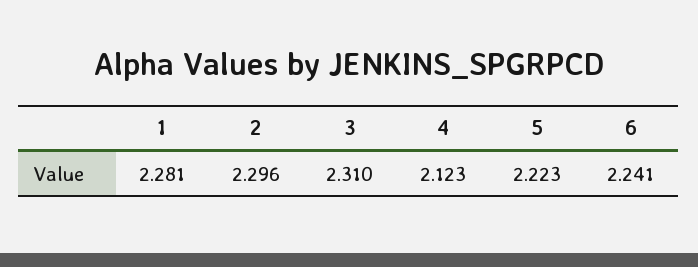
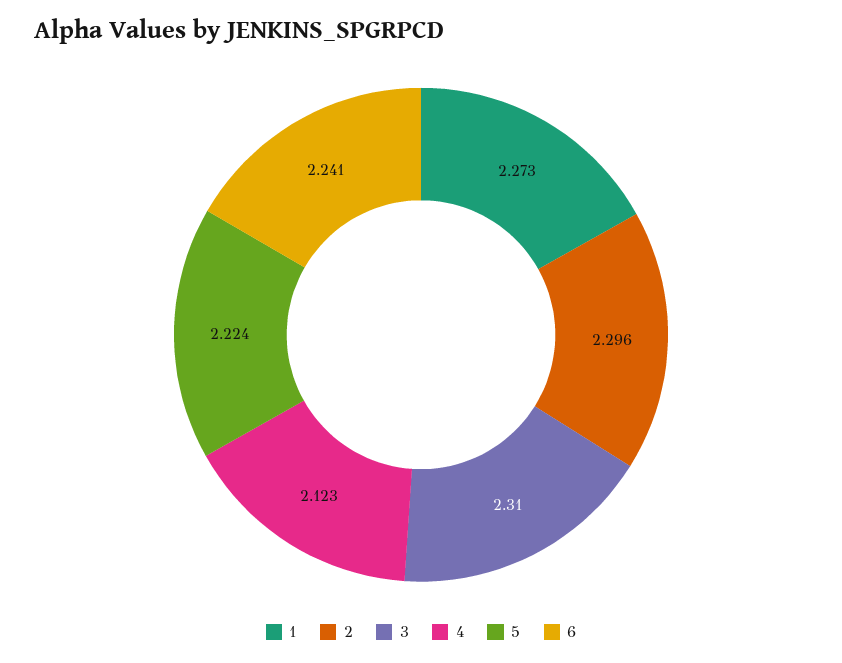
1: 2.281 -> 2.273
5: 2.223 -> 2.224

